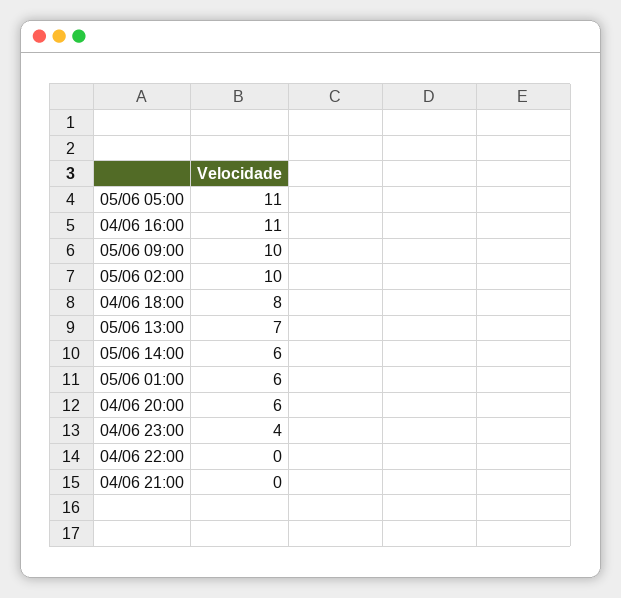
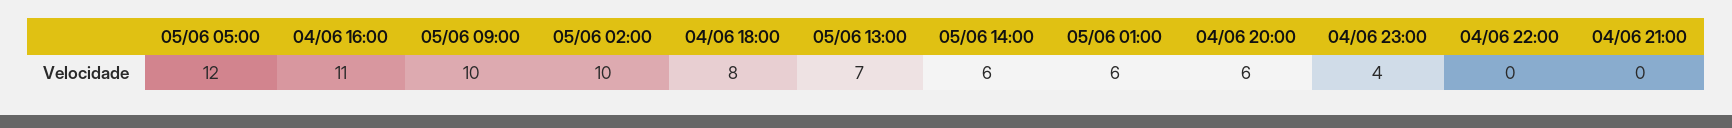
05/06 05:00: 11 -> 12

